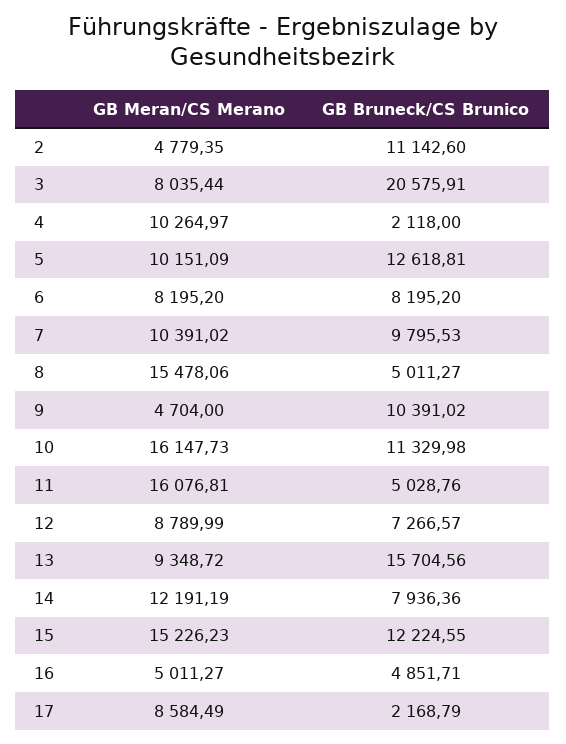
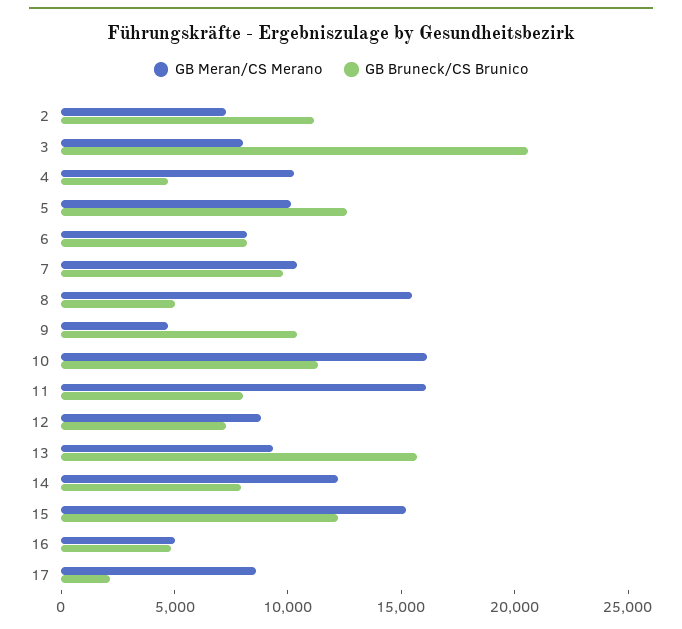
GB Meran/CS Merano, 2: 4779.35 -> 7000
GB Bruneck/CS Brunico, 4: 2118 -> 5000
GB Bruneck/CS Brunico, 11: 5028.76 -> 8000

